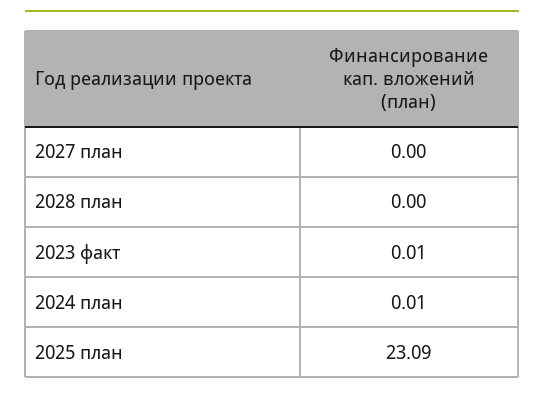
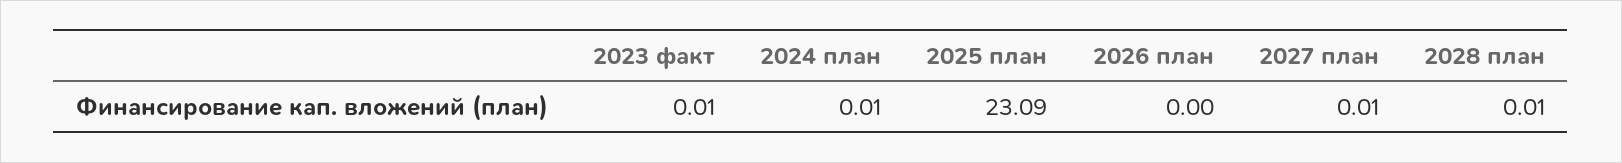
2027 план: 0 -> 0.01
2028 план: 0 -> 0.01
2026 план: none -> 0

